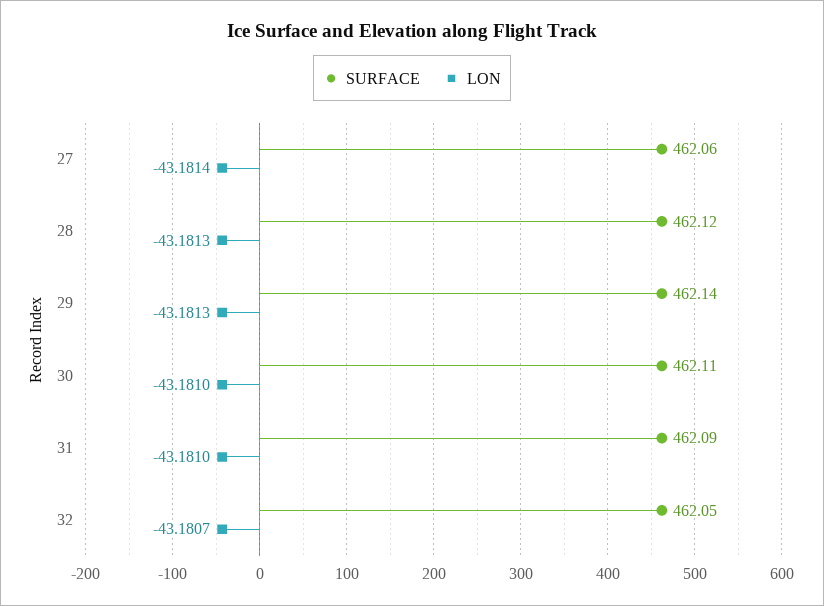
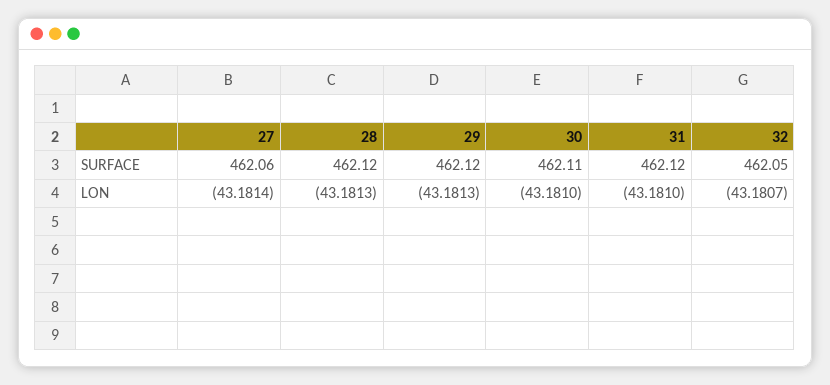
SURFACE, 29: 462.14 -> 462.12
SURFACE, 31: 462.09 -> 462.12

